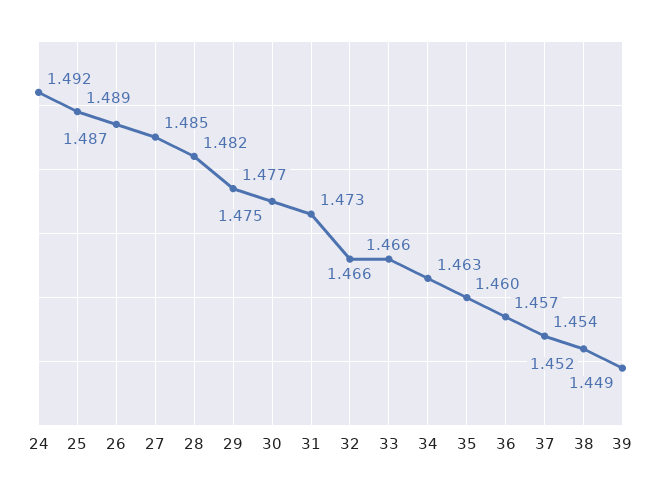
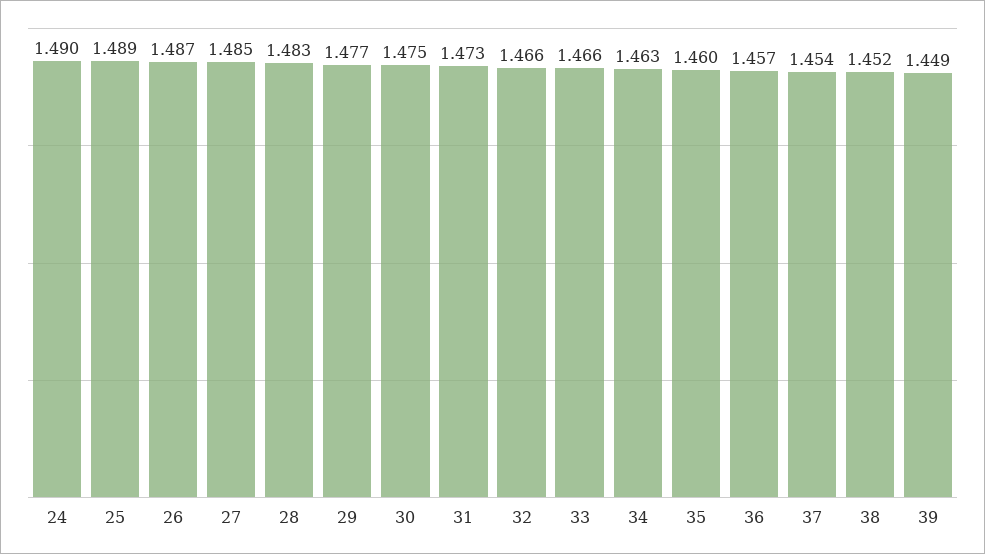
24: 1.492 -> 1.49
28: 1.482 -> 1.483

